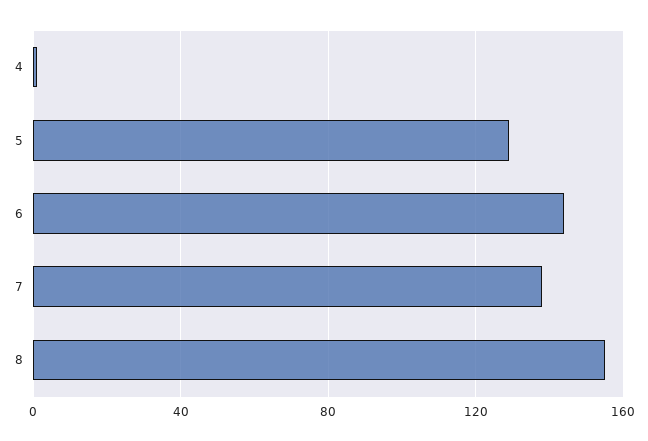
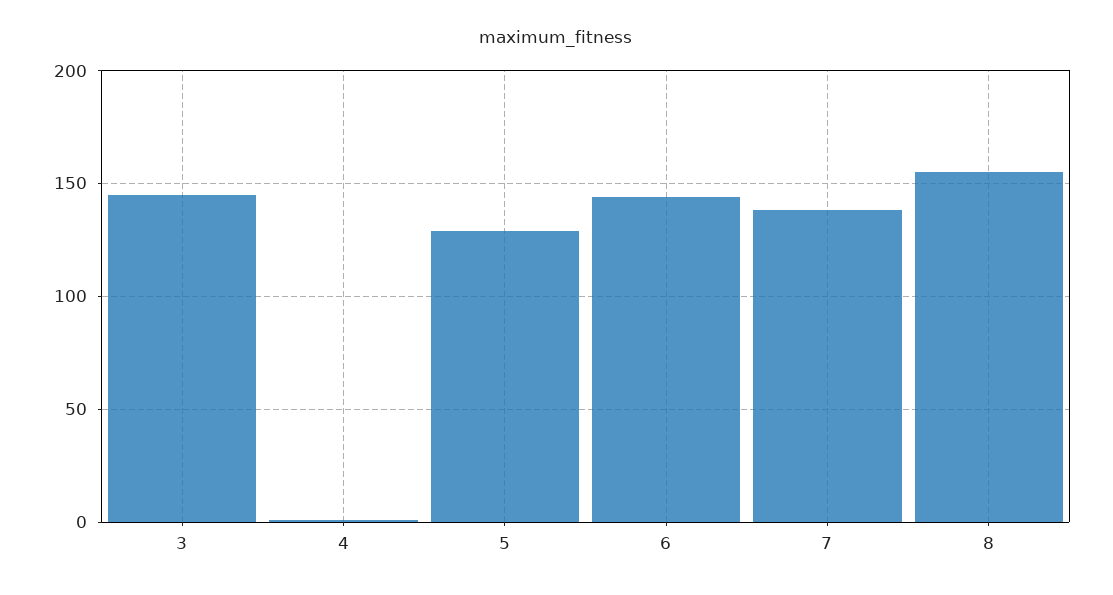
3: none -> 145

